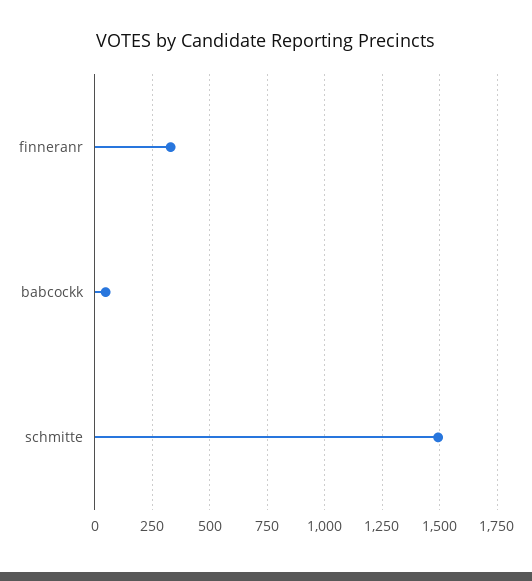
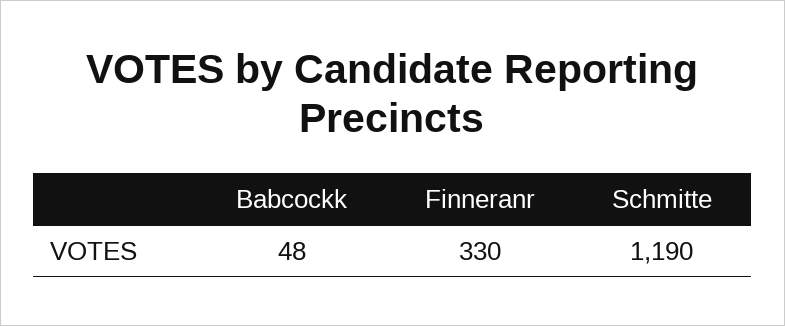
schmitte: 1500 -> 1190

